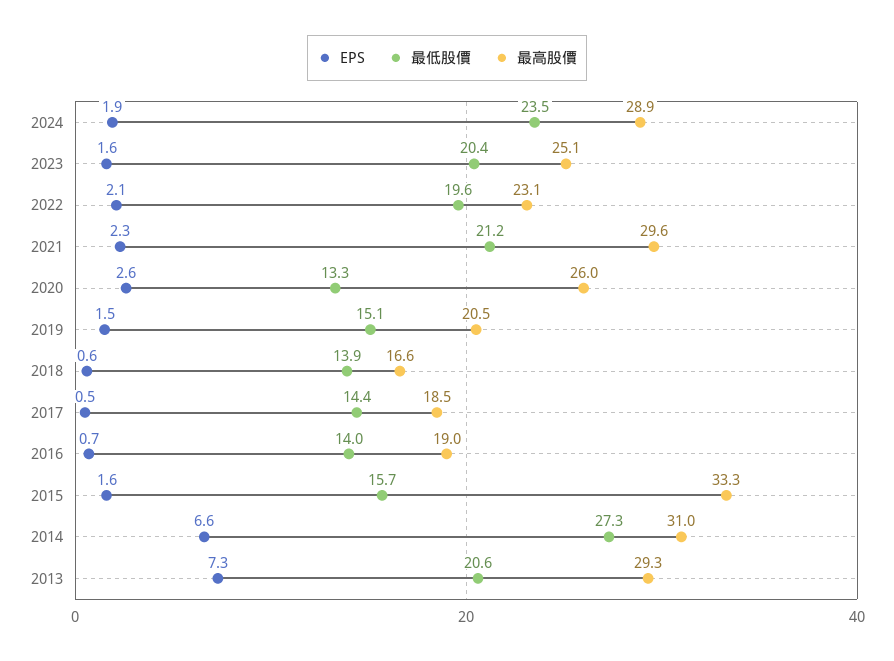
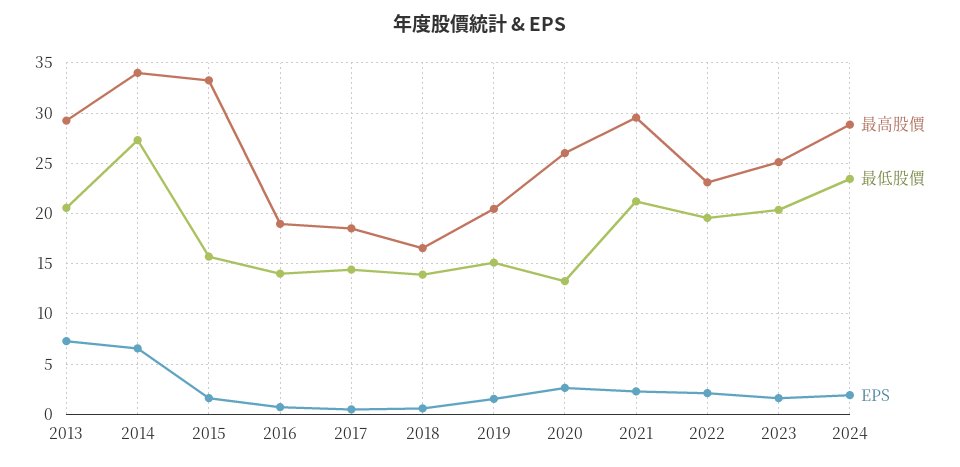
最高股價, 2014: 31 -> 34

